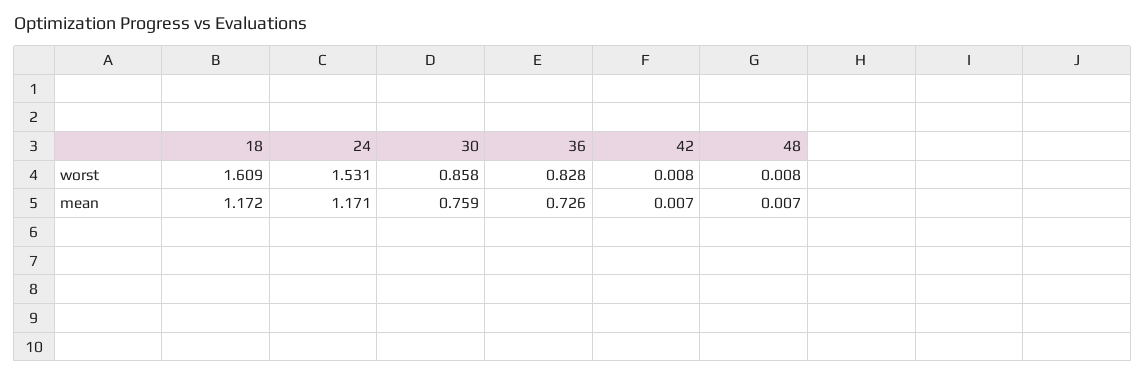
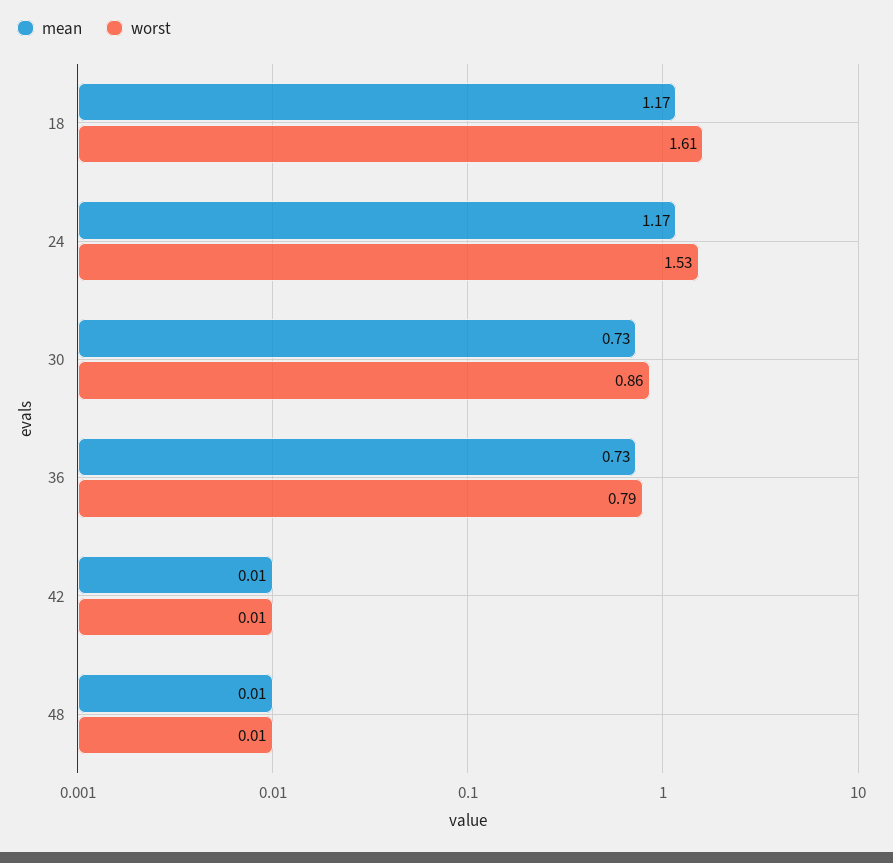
worst, 36: 0.828 -> 0.79
mean, 30: 0.759 -> 0.73

